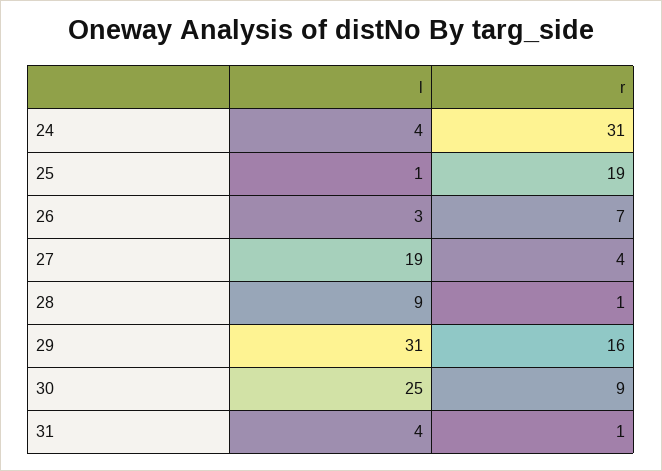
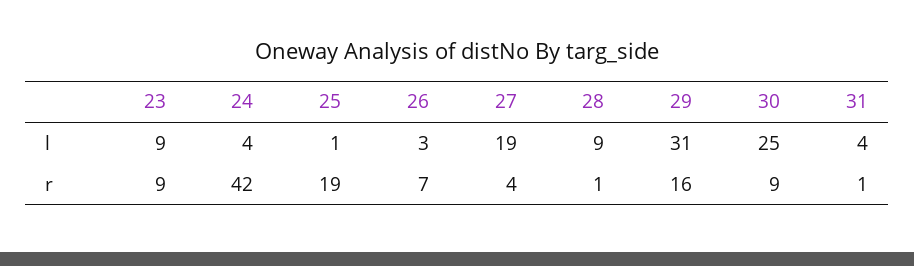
r, 24: 31 -> 42
l, 23: none -> 9
r, 23: none -> 9

